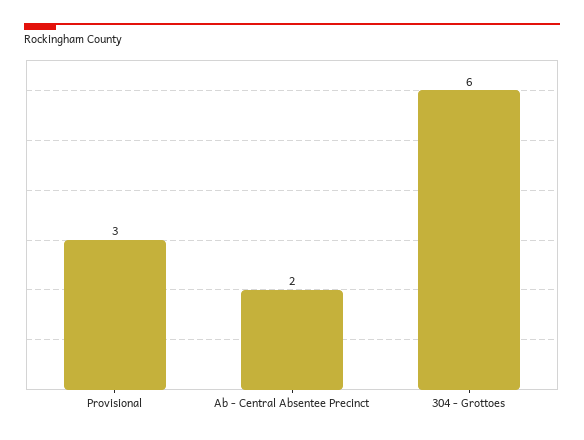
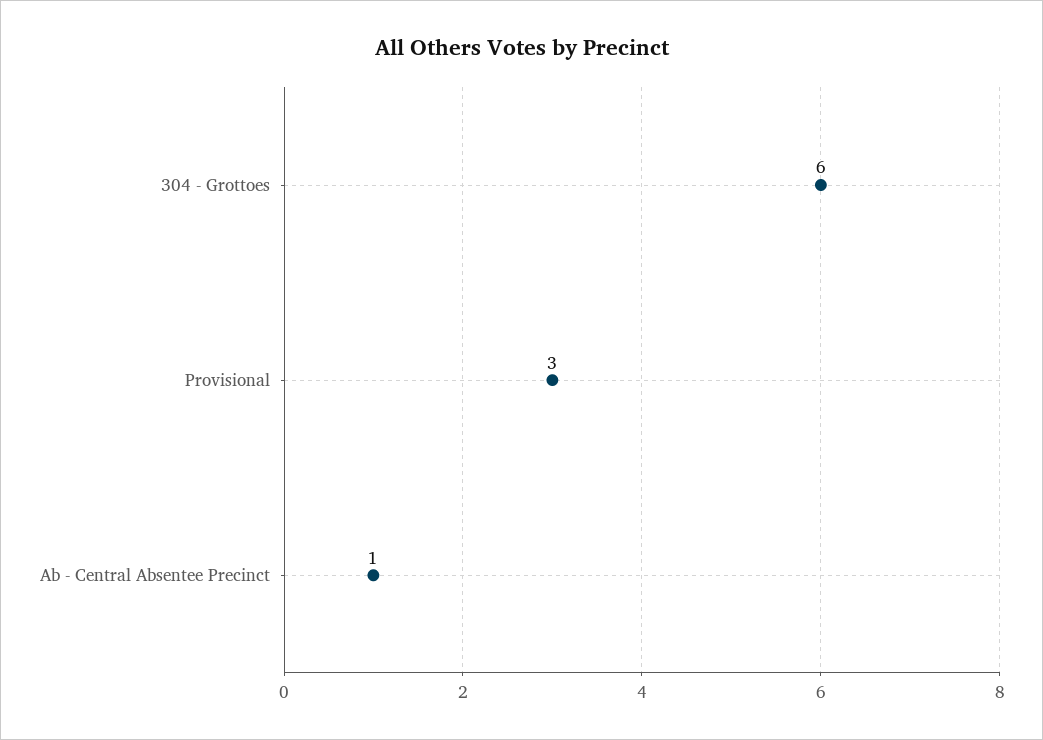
Ab - Central Absentee Precinct: 2 -> 1

